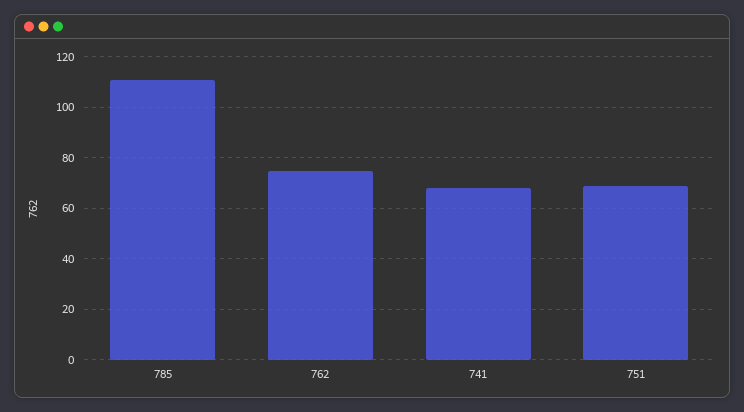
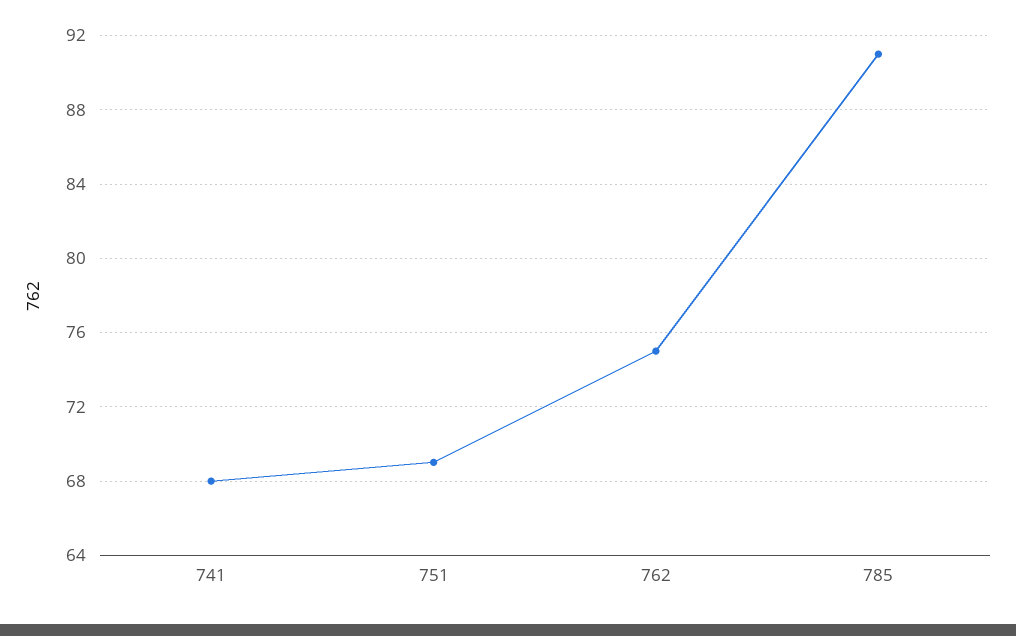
785: 110 -> 91

